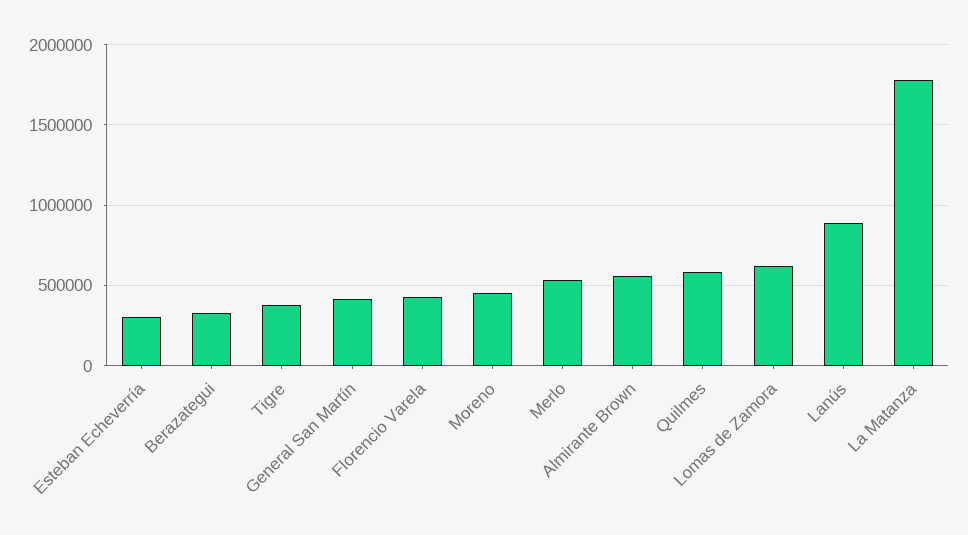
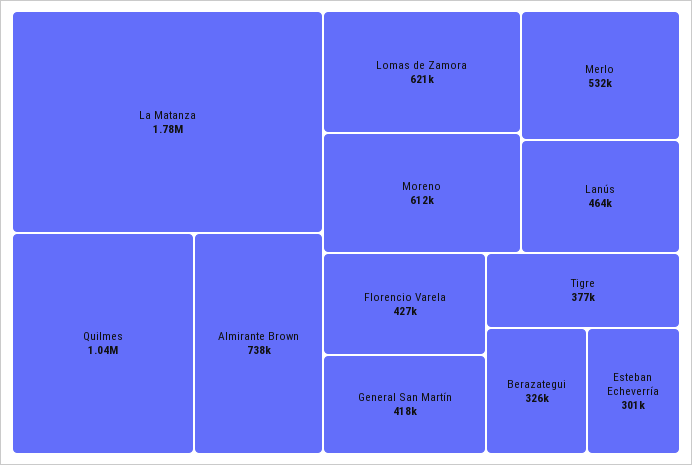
Moreno: 450000 -> 612000
Almirante Brown: 550000 -> 738000
Quilmes: 600000 -> 1040000
Lanús: 900000 -> 464000

